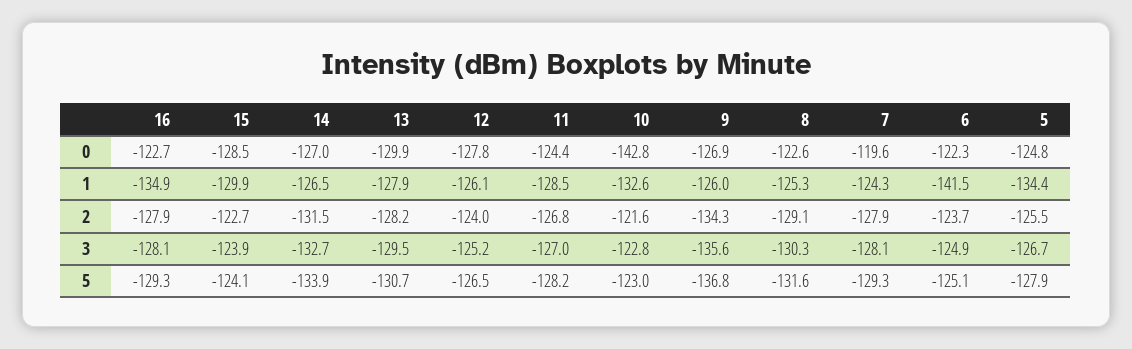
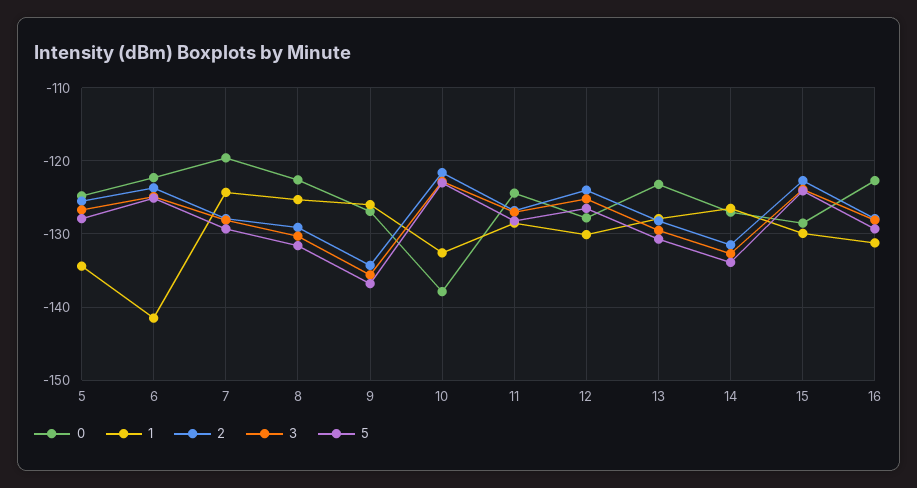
0, 13: -129.9 -> -123
0, 10: -142.8 -> -138
1, 16: -134.9 -> -131
1, 12: -126.1 -> -130

